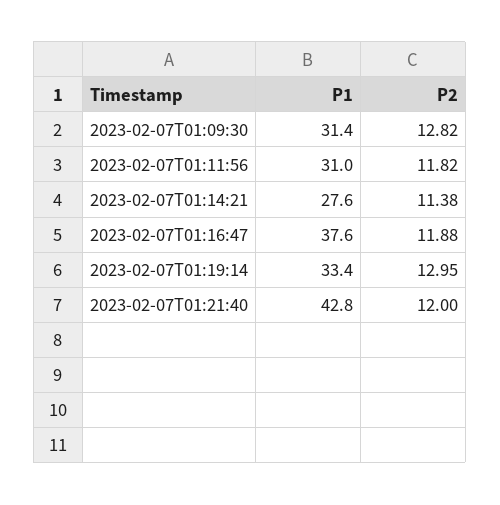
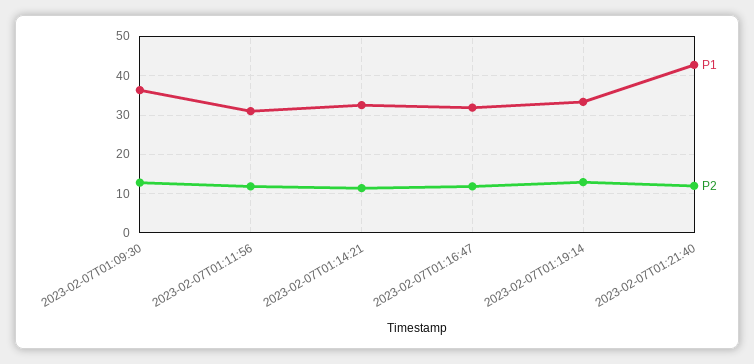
P1, 2023-02-07T01:09:30: 31.4 -> 36
P1, 2023-02-07T01:14:21: 27.6 -> 32
P1, 2023-02-07T01:16:47: 37.6 -> 32

